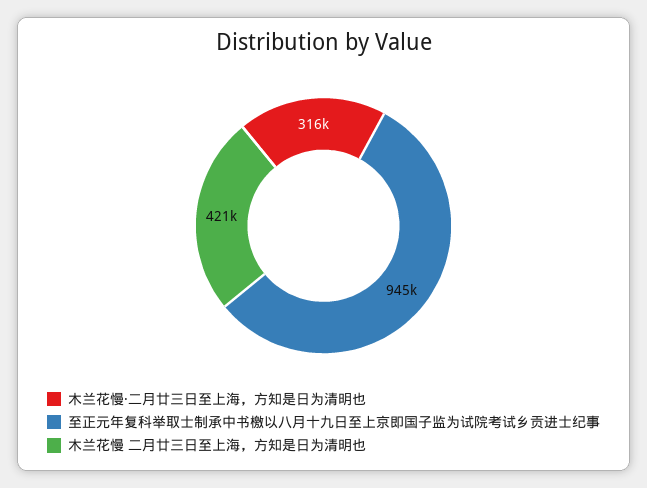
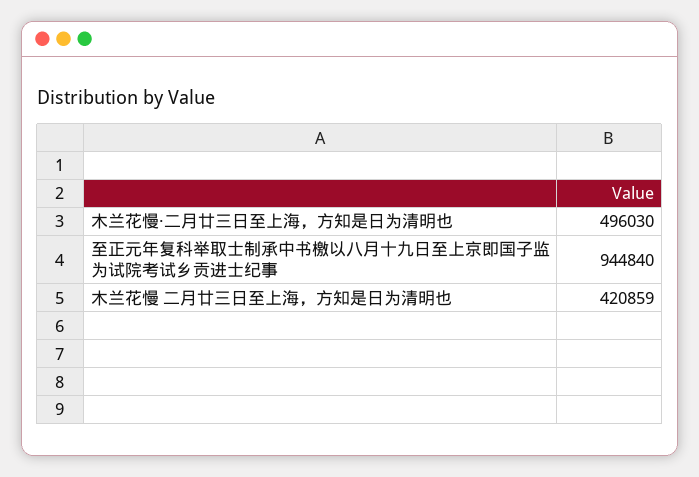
木兰花慢·二月廿三日至上海，方知是日为清明也: 316000 -> 496030

